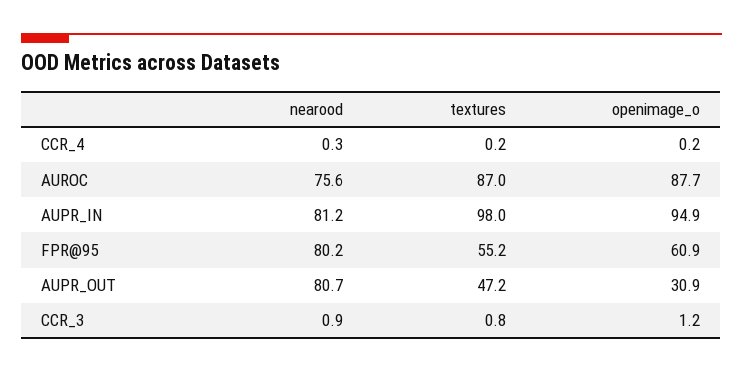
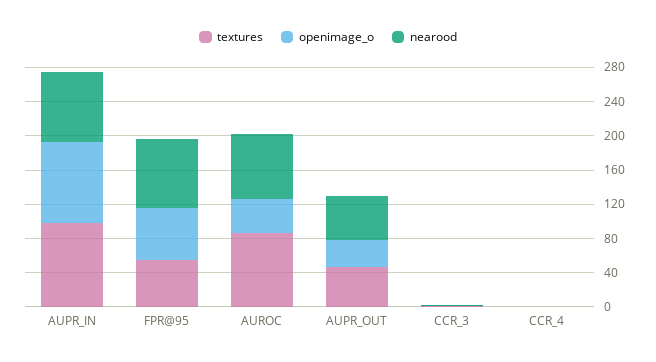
openimage_o, AUROC: 87.7 -> 40
nearood, AUPR_OUT: 80.7 -> 50

